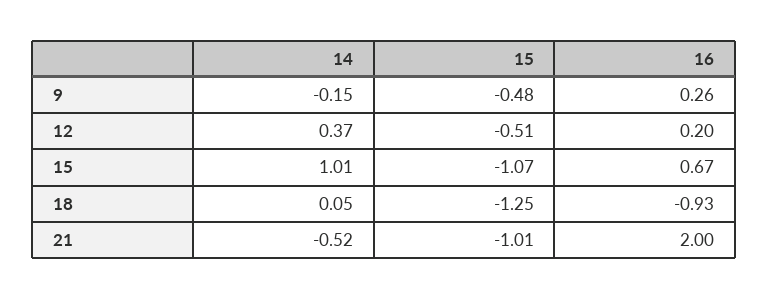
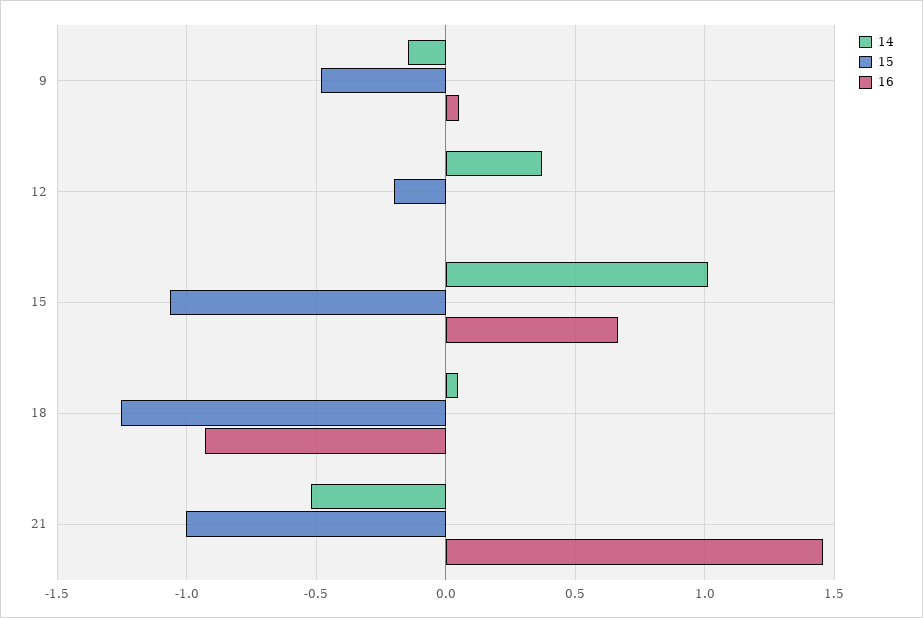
16, 9: 0.26 -> 0.05
15, 12: -0.51 -> -0.2
16, 12: 0.2 -> 0
16, 21: 2 -> 1.45

